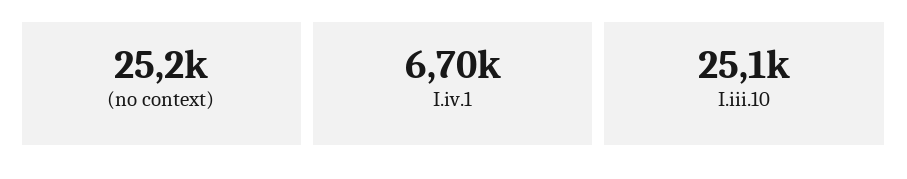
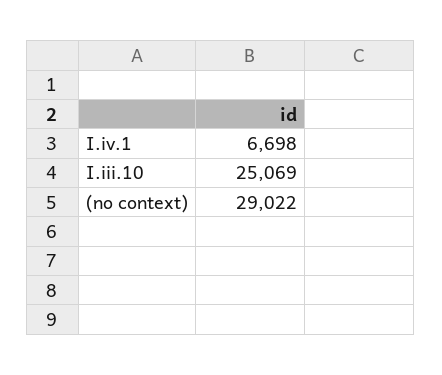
(no context): 25200 -> 29022

